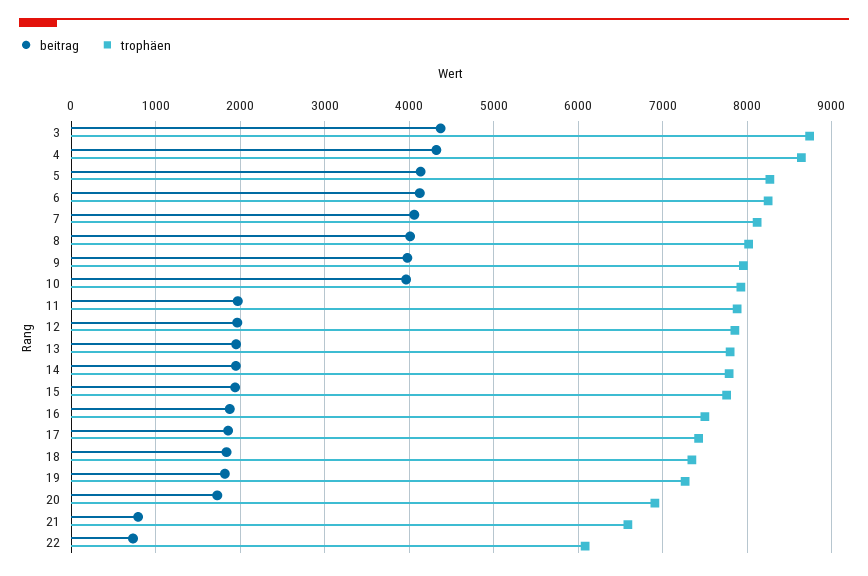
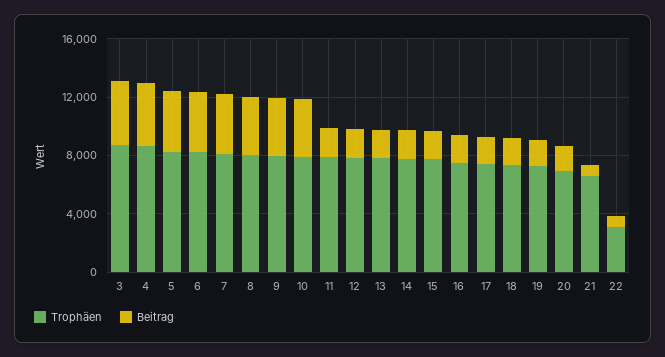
trophäen, 22: 6100 -> 3000

